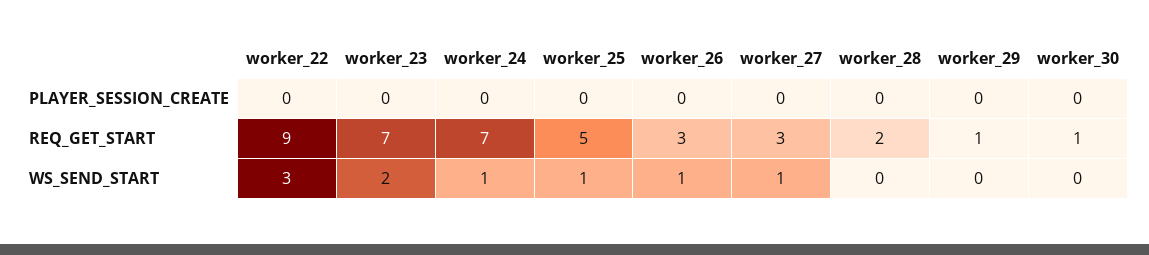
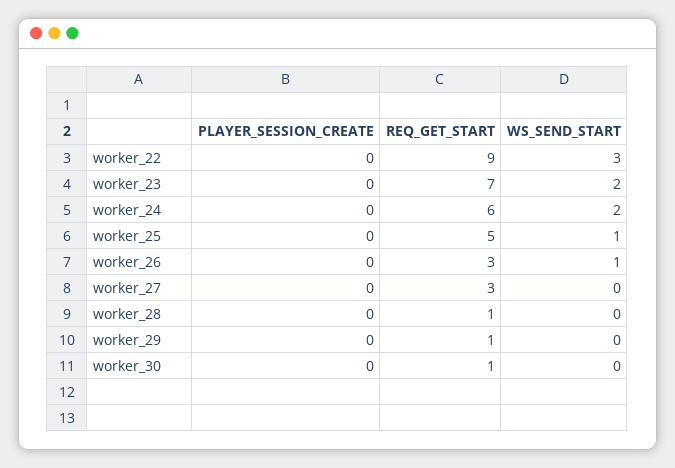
worker_24, REQ_GET_START: 7 -> 6
worker_28, REQ_GET_START: 2 -> 1
worker_24, WS_SEND_START: 1 -> 2
worker_27, WS_SEND_START: 1 -> 0

